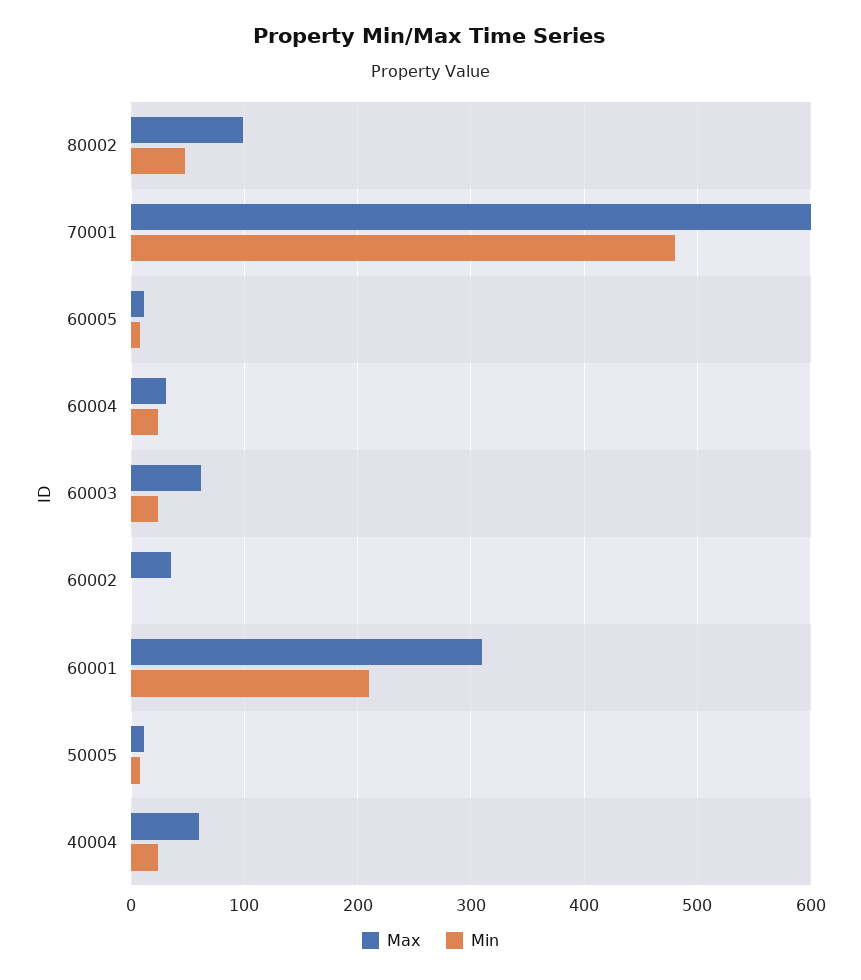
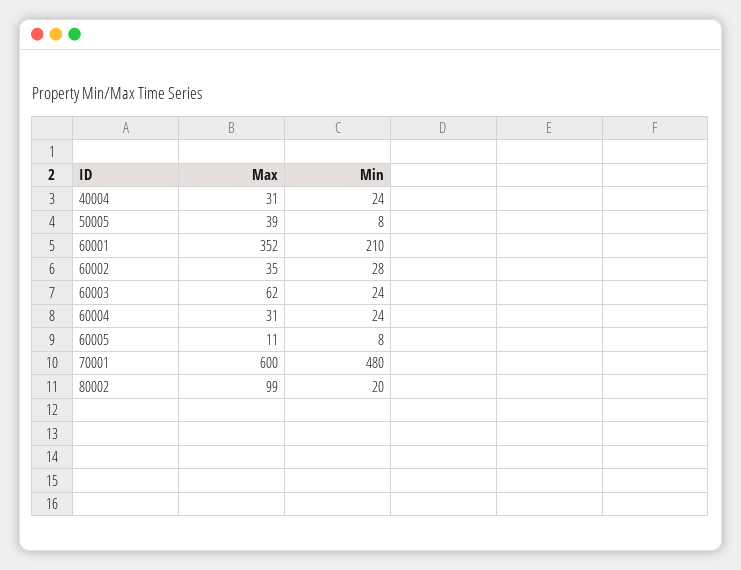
Min, 80002: 50 -> 20
Min, 60002: 0 -> 28
Max, 60001: 310 -> 352
Max, 50005: 10 -> 39
Max, 40004: 60 -> 31

